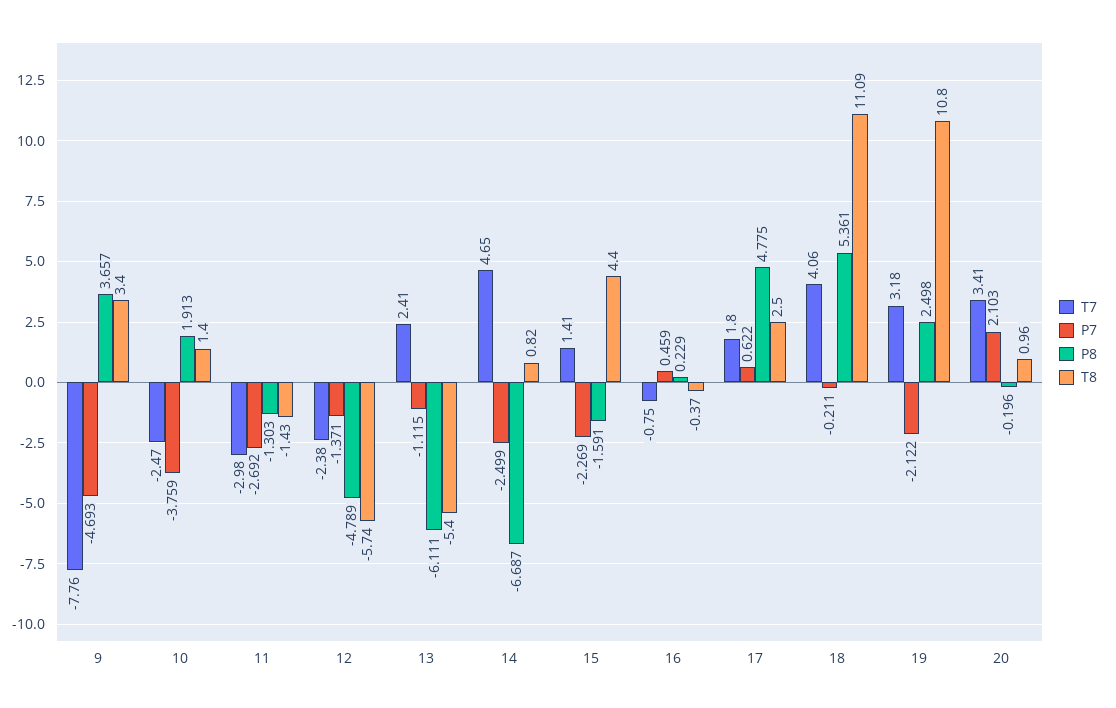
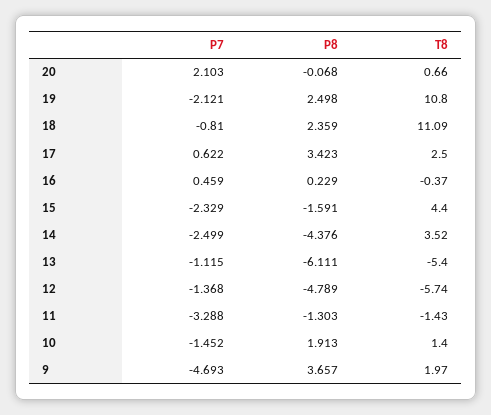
T7, 9: -7.76 -> none
T8, 9: 3.4 -> 1.97
T7, 10: -2.47 -> none
P7, 10: -3.759 -> -1.452
T7, 11: -2.98 -> none
P7, 11: -2.692 -> -3.288
T7, 12: -2.38 -> none
P7, 12: -1.371 -> -1.368
T7, 13: 2.41 -> none
T7, 14: 4.65 -> none
P8, 14: -6.687 -> -4.376
T8, 14: 0.82 -> 3.52
T7, 15: 1.41 -> none
P7, 15: -2.269 -> -2.329
T7, 16: -0.75 -> none
T7, 17: 1.8 -> none
P8, 17: 4.775 -> 3.423
T7, 18: 4.06 -> none
P7, 18: -0.211 -> -0.81
P8, 18: 5.361 -> 2.359
T7, 19: 3.18 -> none
P7, 19: -2.122 -> -2.121
T7, 20: 3.41 -> none
P8, 20: -0.196 -> -0.068
T8, 20: 0.96 -> 0.66

